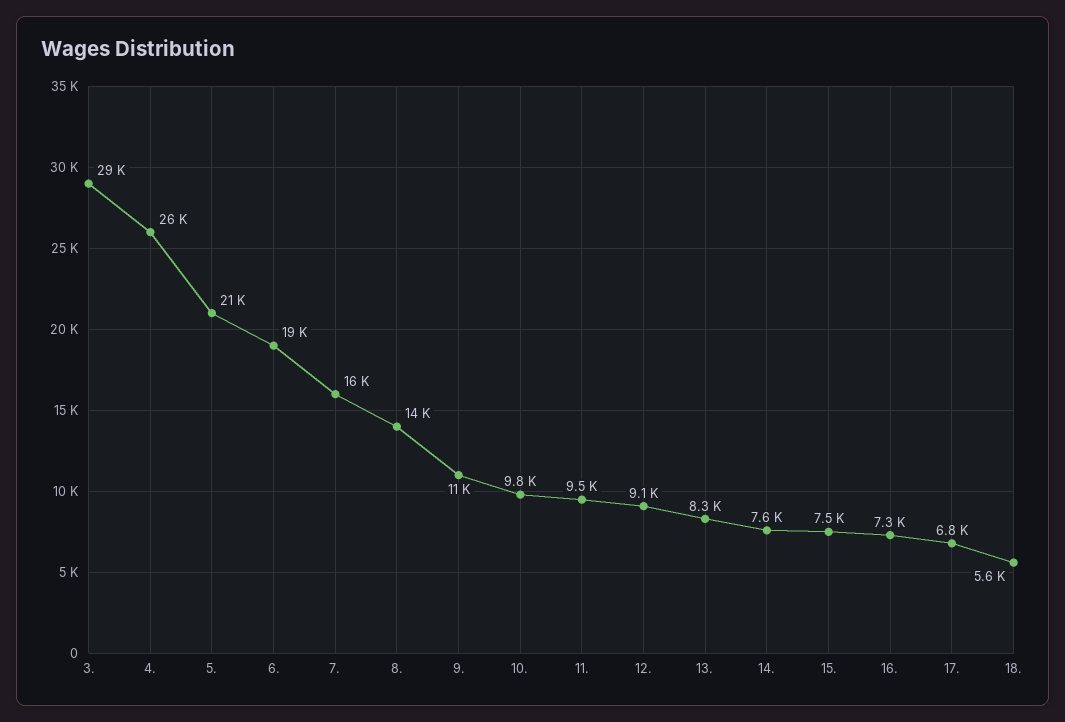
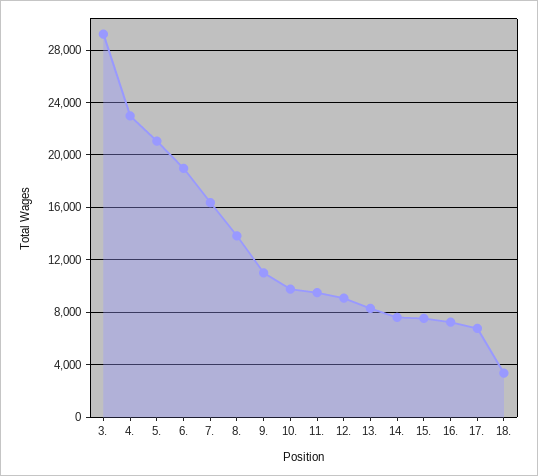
4.: 26000 -> 23000
18.: 5600 -> 3500

